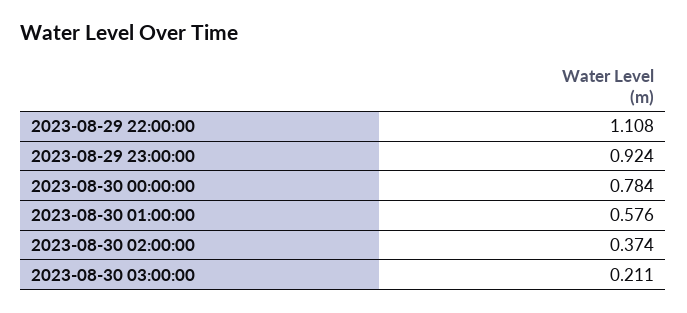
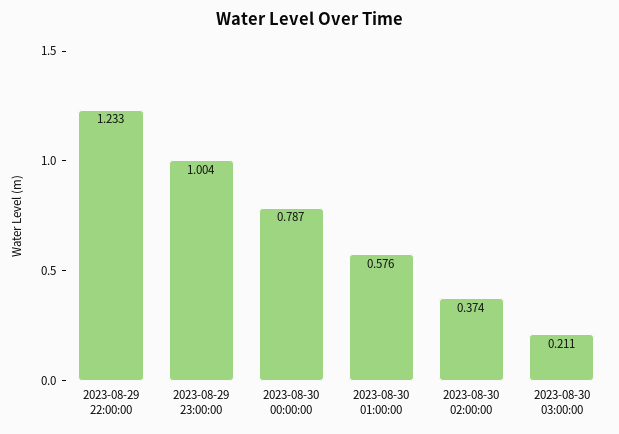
2023-08-29 22:00:00: 1.108 -> 1.233
2023-08-29 23:00:00: 0.924 -> 1.004
2023-08-30 00:00:00: 0.784 -> 0.787

